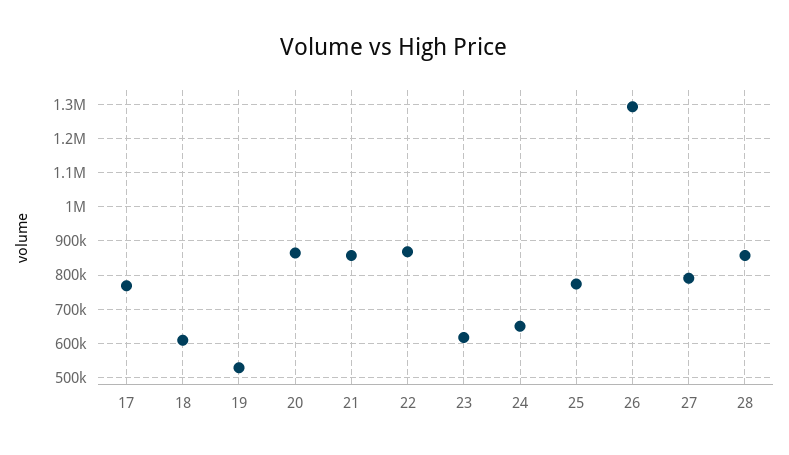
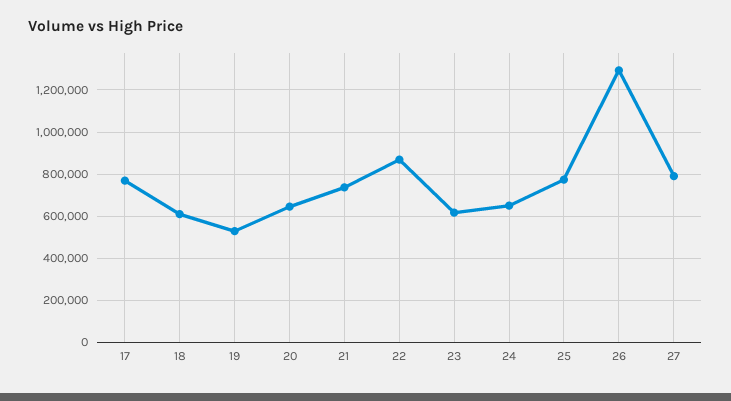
20: 860000 -> 650000
21: 860000 -> 750000
28: 860000 -> none

